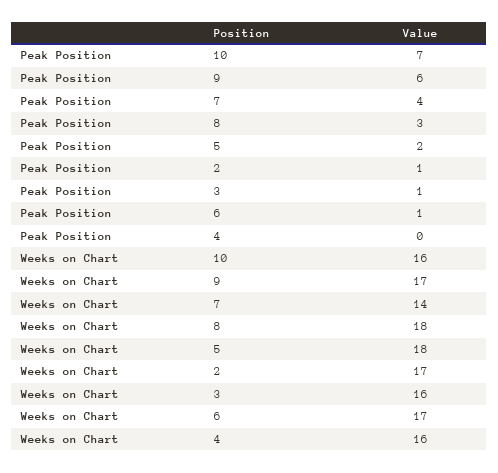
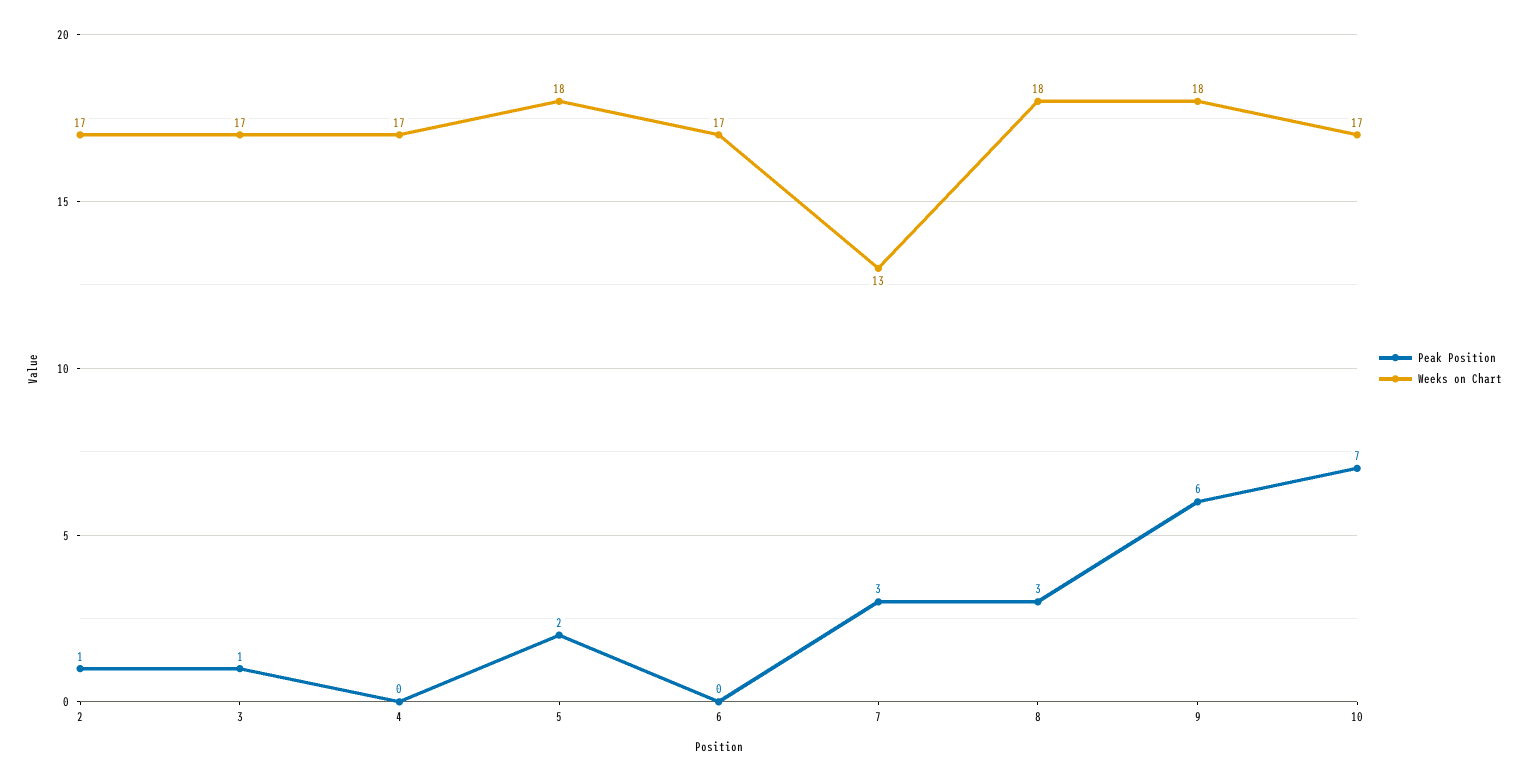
Peak Position, 7: 4 -> 3
Peak Position, 6: 1 -> 0
Weeks on Chart, 10: 16 -> 17
Weeks on Chart, 9: 17 -> 18
Weeks on Chart, 7: 14 -> 13
Weeks on Chart, 3: 16 -> 17
Weeks on Chart, 4: 16 -> 17

